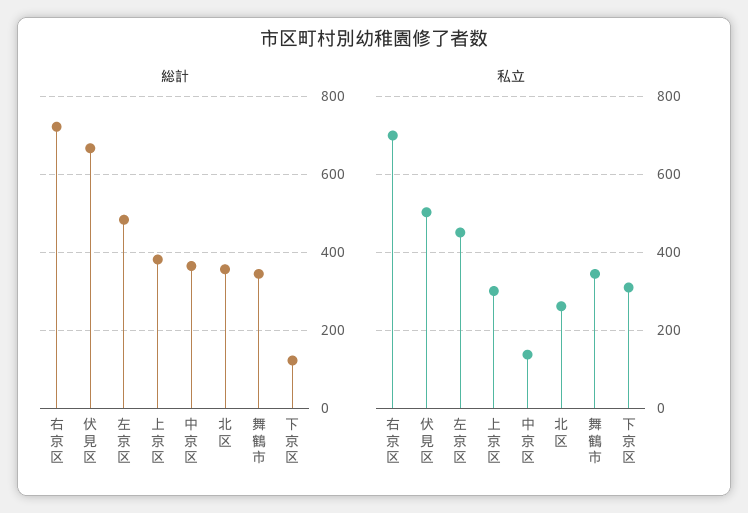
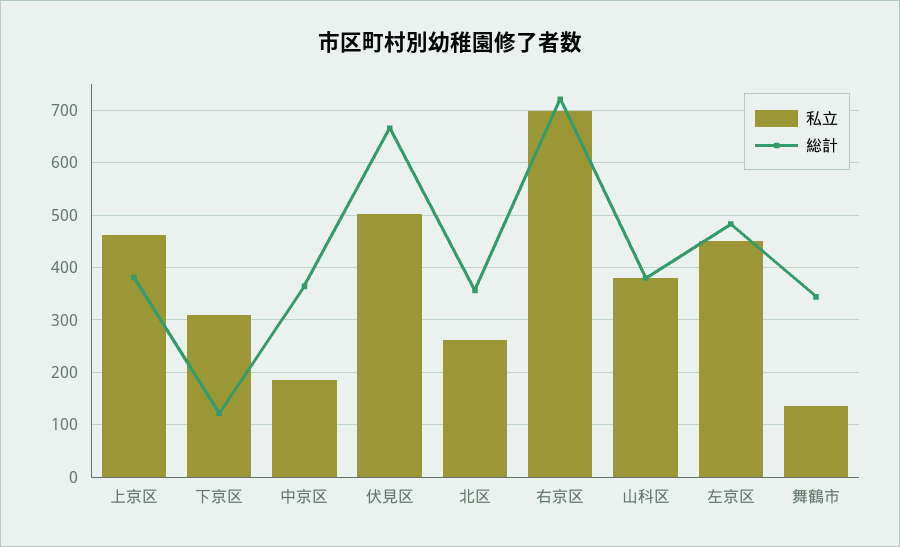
私立, 上京区: 300 -> 460
私立, 中京区: 140 -> 180
私立, 舞鶴市: 340 -> 140
私立, 山科区: none -> 380
総計, 山科区: none -> 380

